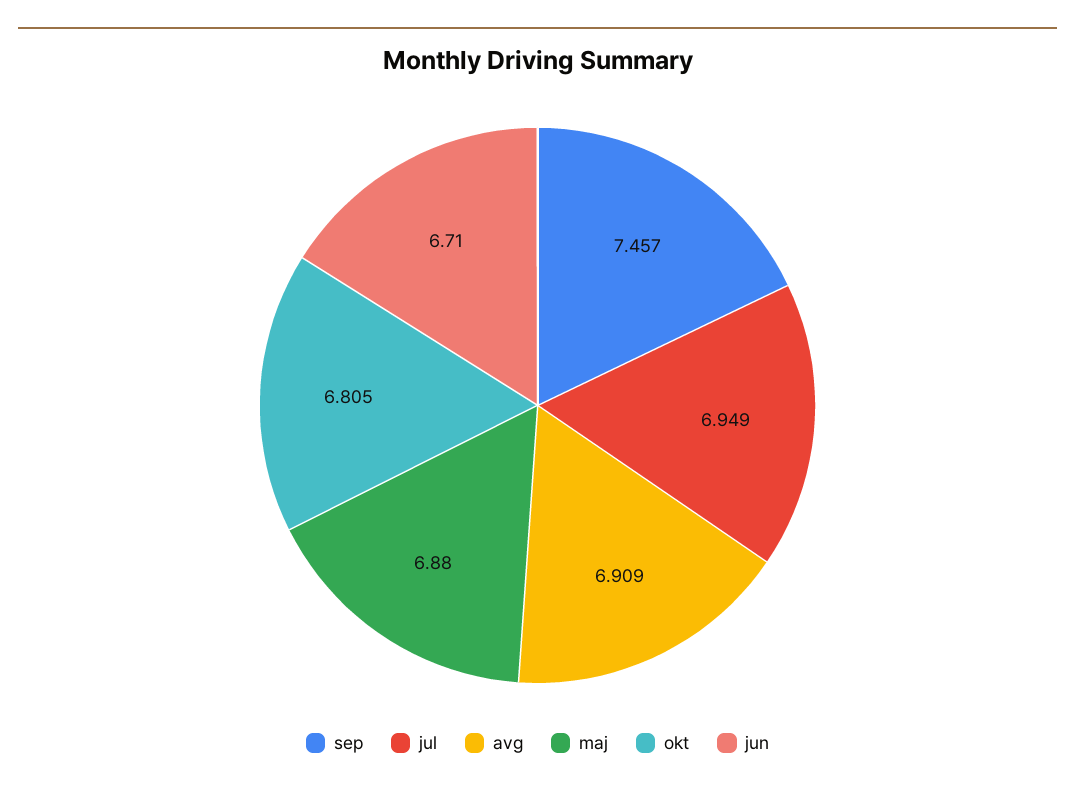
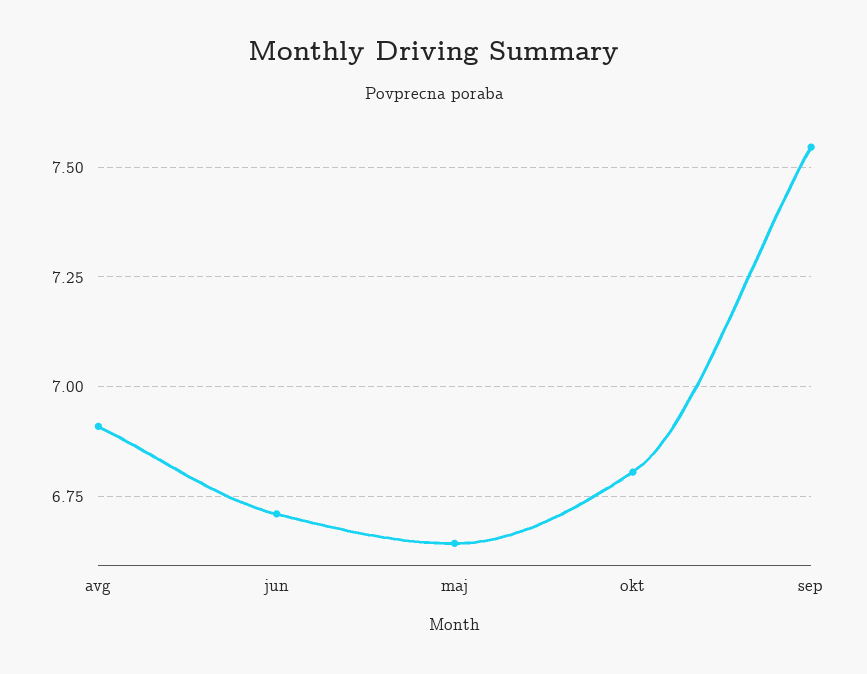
sep: 7.457 -> 7.55
jul: 6.949 -> none
maj: 6.88 -> 6.65

